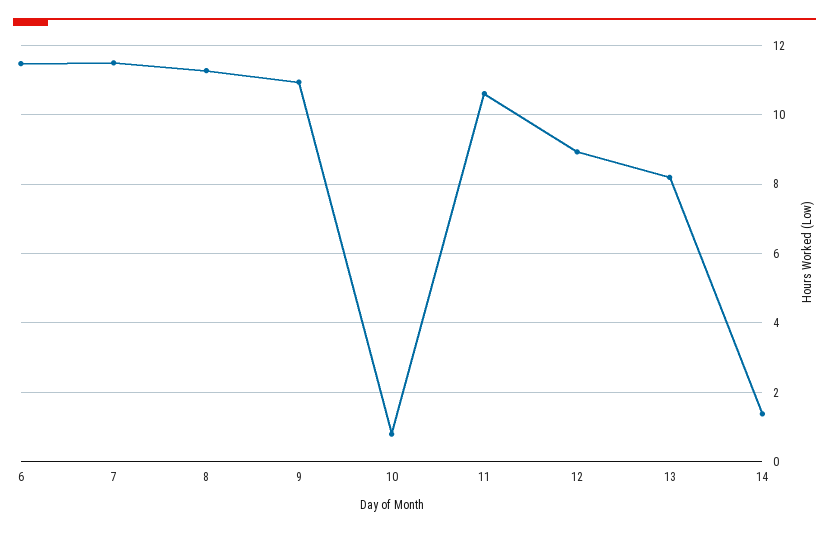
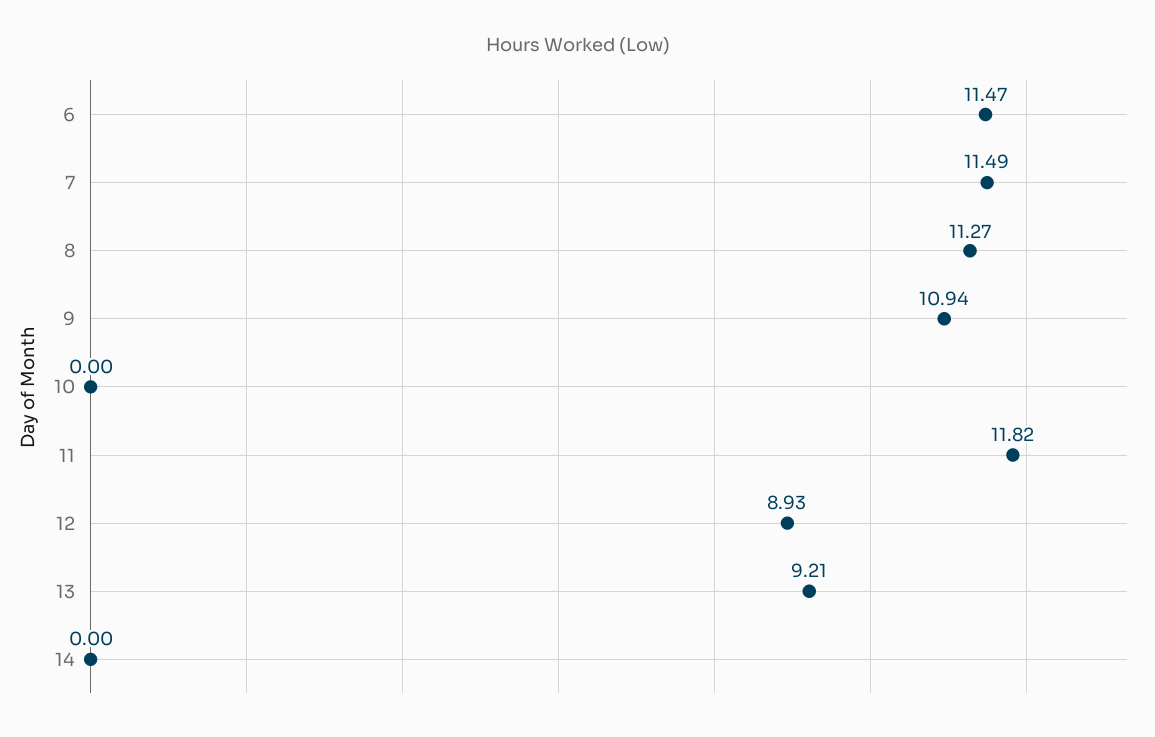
10: 0.8 -> 0
11: 10.6 -> 11.82
13: 8.2 -> 9.21
14: 1.4 -> 0

